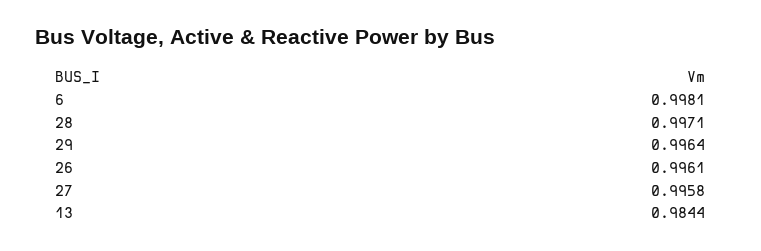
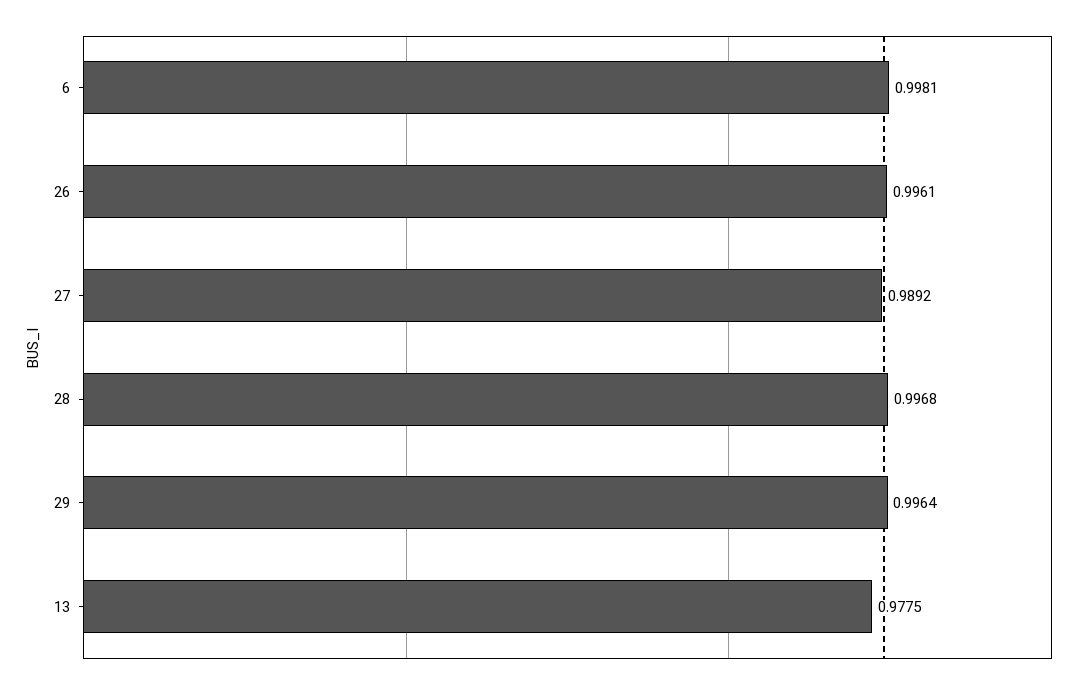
28: 0.9971 -> 0.9968
27: 0.9958 -> 0.9892
13: 0.9844 -> 0.9775

